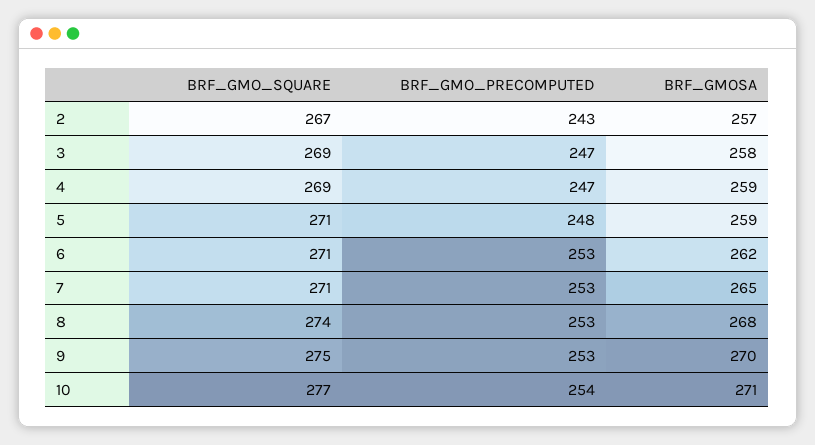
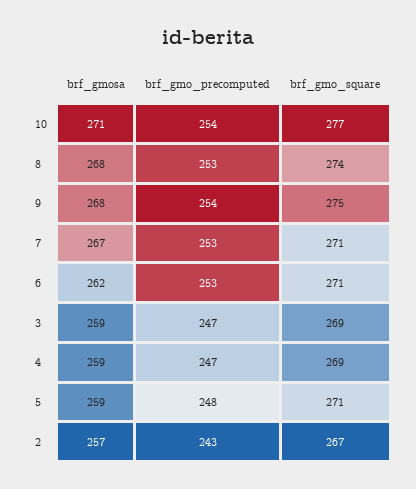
BRF_GMOSA, 3: 258 -> 259
BRF_GMOSA, 7: 265 -> 267
BRF_GMO_PRECOMPUTED, 9: 253 -> 254
BRF_GMOSA, 9: 270 -> 268

